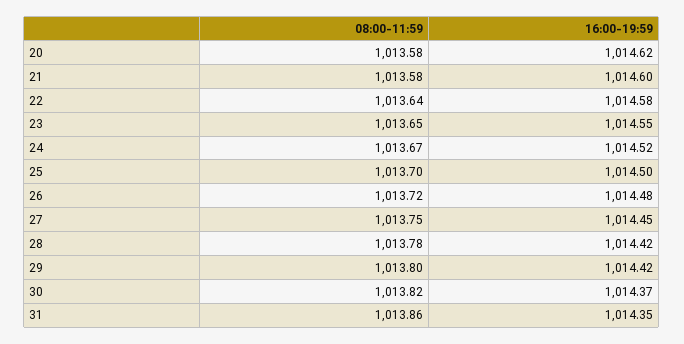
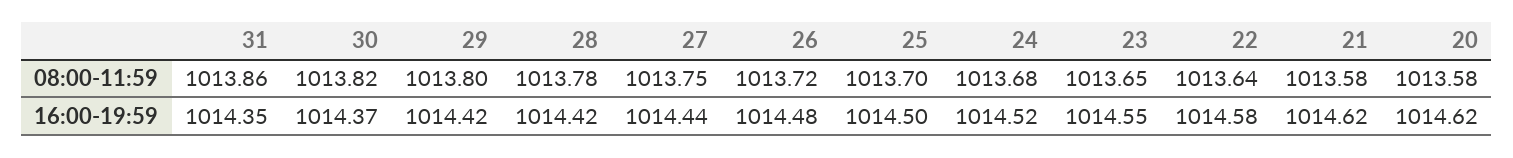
16:00-19:59, 21: 1014.6 -> 1014.62
08:00-11:59, 24: 1013.67 -> 1013.68
16:00-19:59, 27: 1014.45 -> 1014.44

